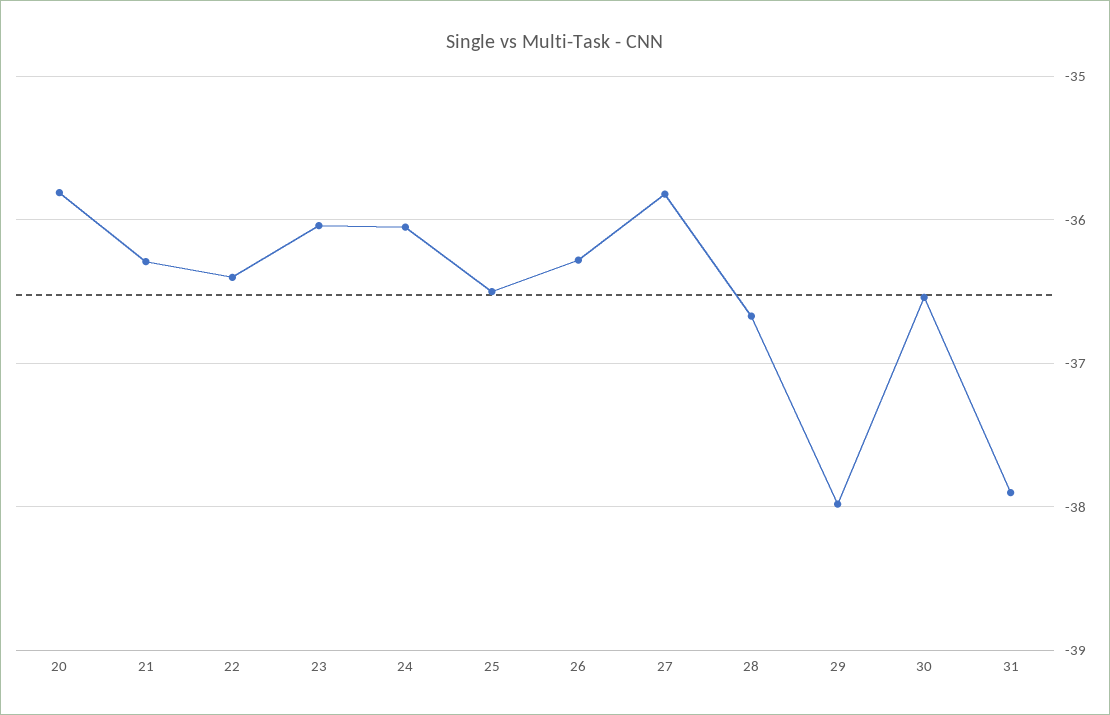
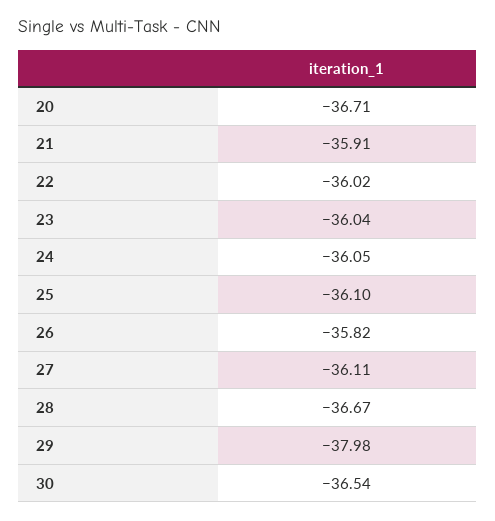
20: -35.8 -> -36.71
21: -36.3 -> -35.91
22: -36.4 -> -36.02
25: -36.5 -> -36.1
26: -36.3 -> -35.82
27: -35.8 -> -36.11
31: -37.9 -> none

